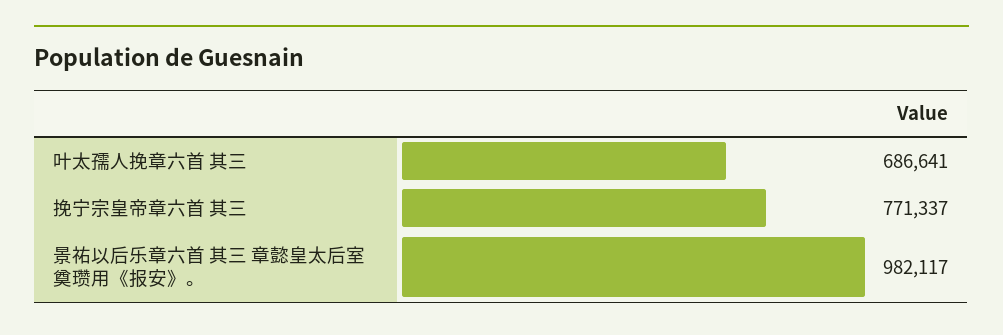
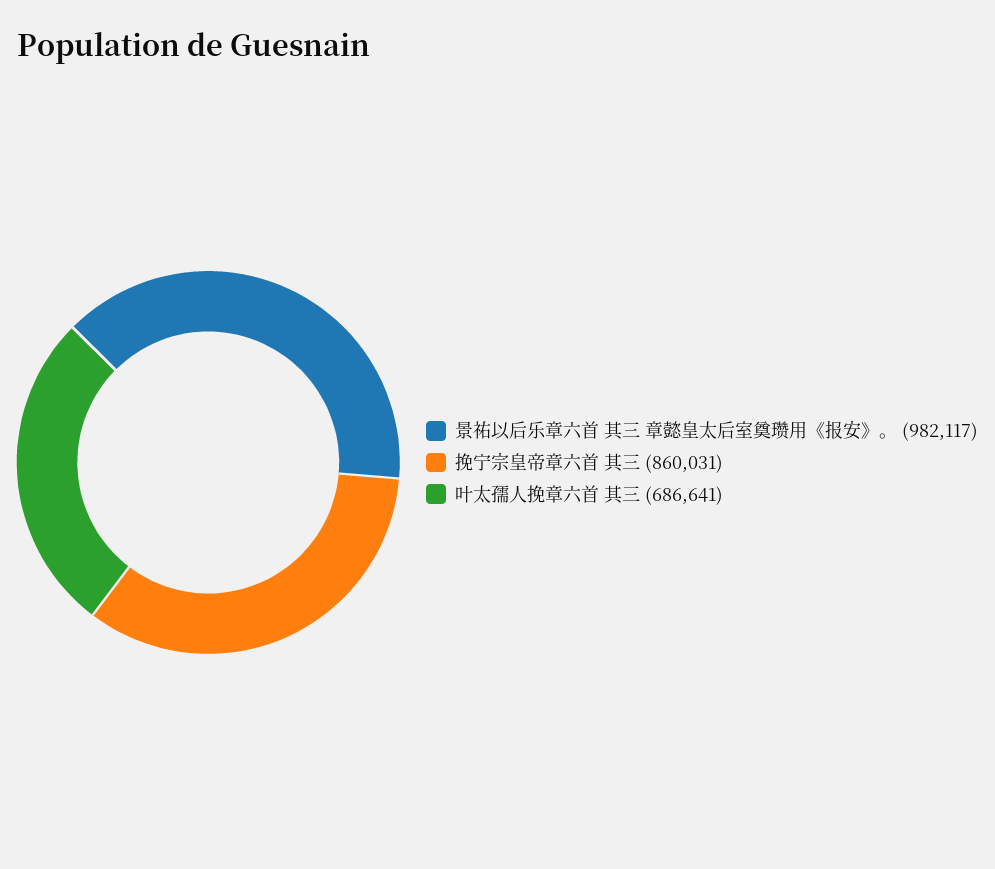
挽宁宗皇帝章六首 其三: 771337 -> 860031

